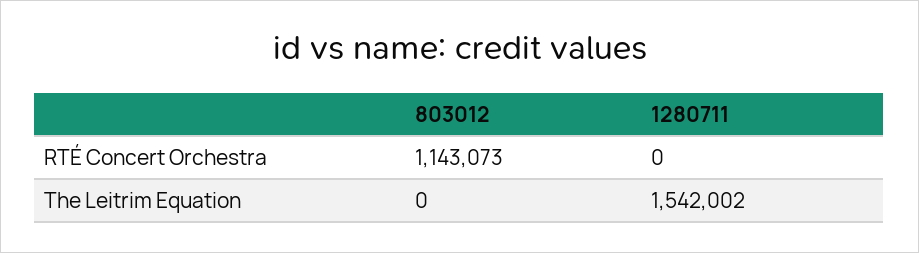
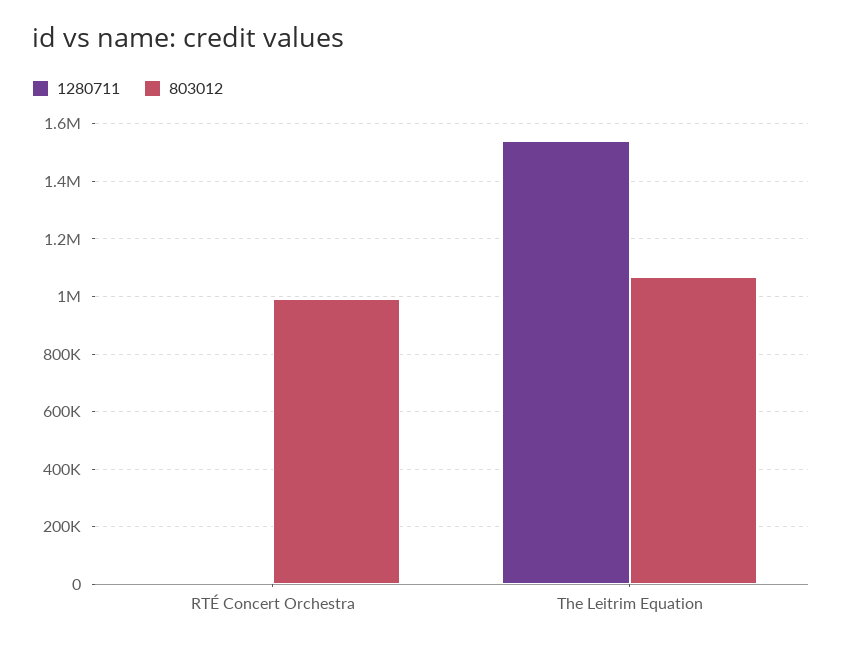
803012, RTÉ Concert Orchestra: 1143073 -> 1000000
803012, The Leitrim Equation: 0 -> 1075000

